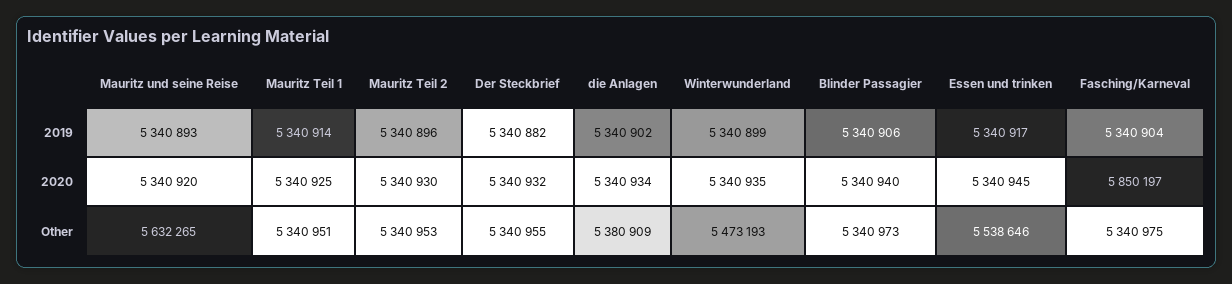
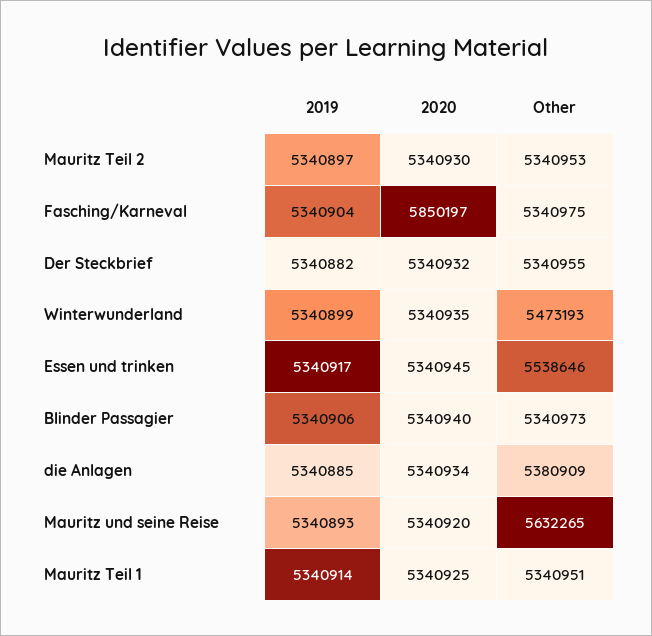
Mauritz Teil 2, 2019: 5340896 -> 5340897
die Anlagen, 2019: 5340902 -> 5340885

